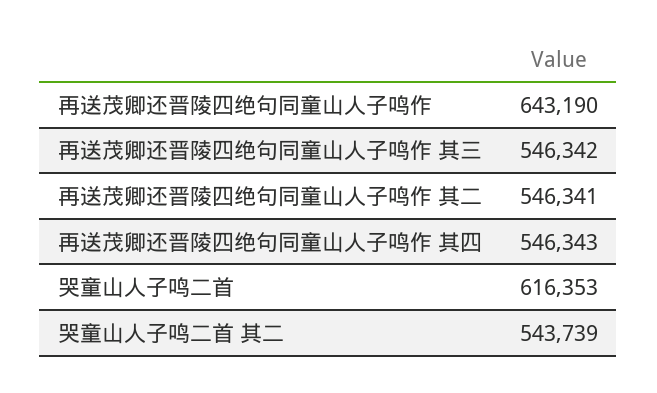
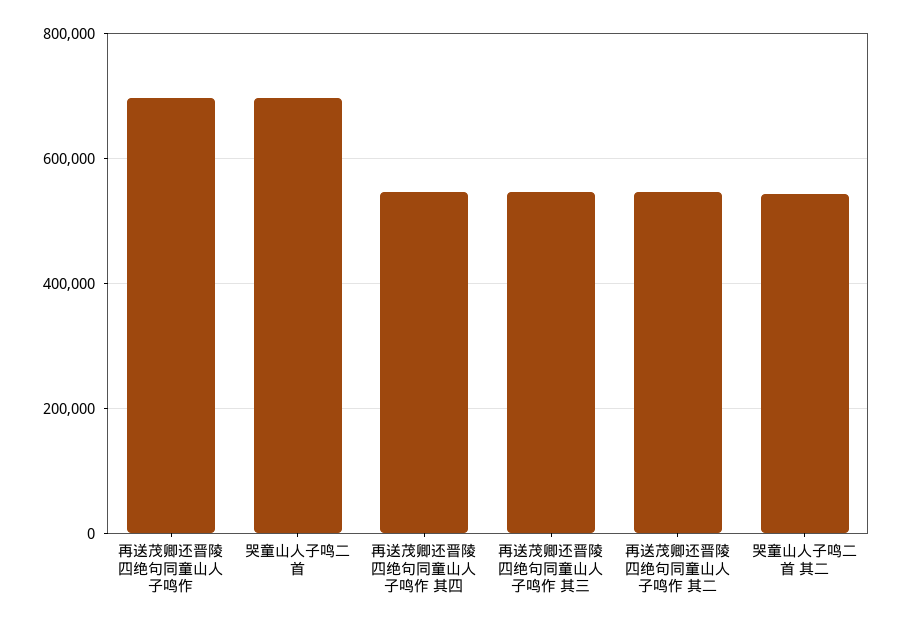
再送茂卿还晋陵四绝句同童山人子鸣作: 643190 -> 700000
哭童山人子鸣二首: 616353 -> 700000

